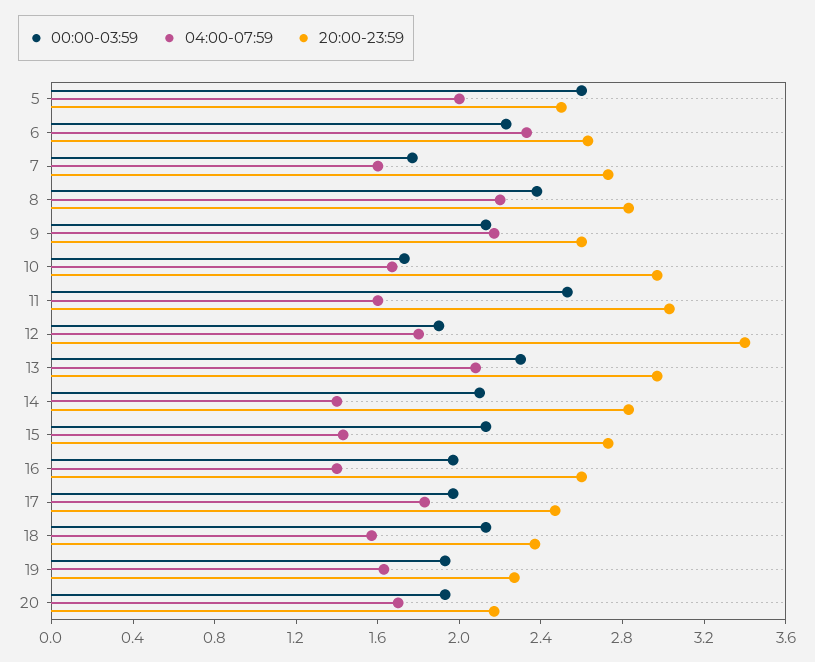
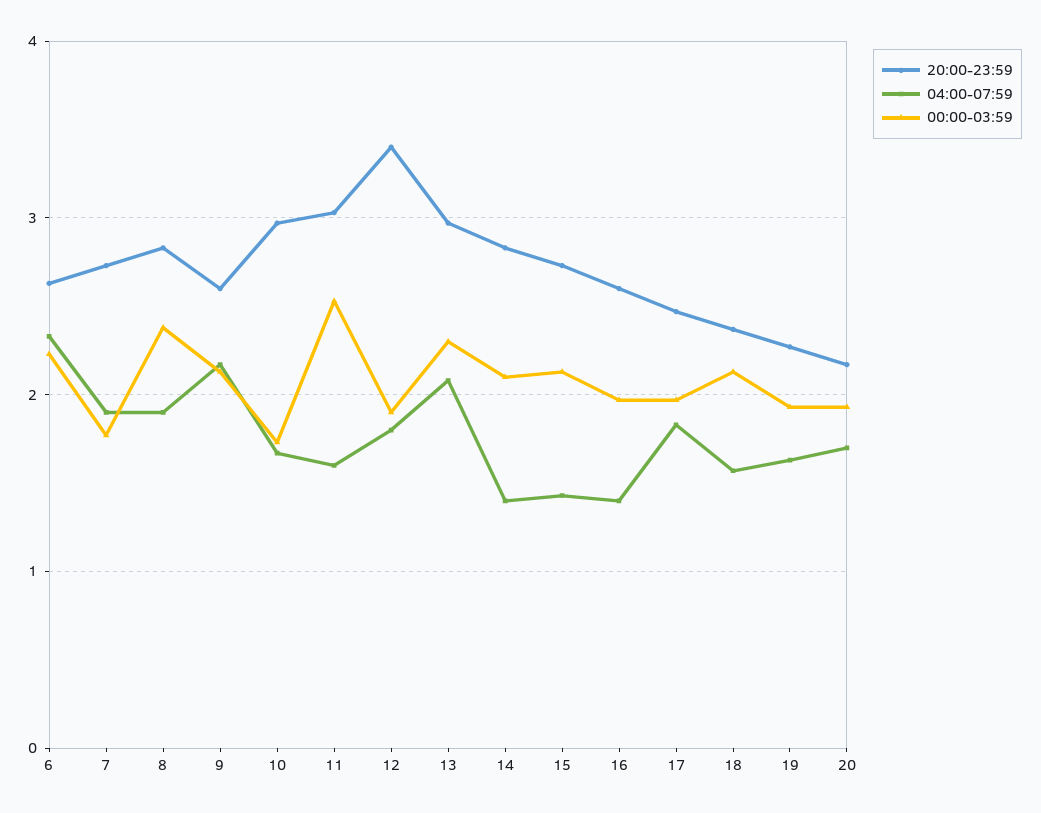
00:00-03:59, 5: 2.6 -> none
04:00-07:59, 5: 2 -> none
20:00-23:59, 5: 2.5 -> none
04:00-07:59, 7: 1.6 -> 1.9
04:00-07:59, 8: 2.2 -> 1.9

